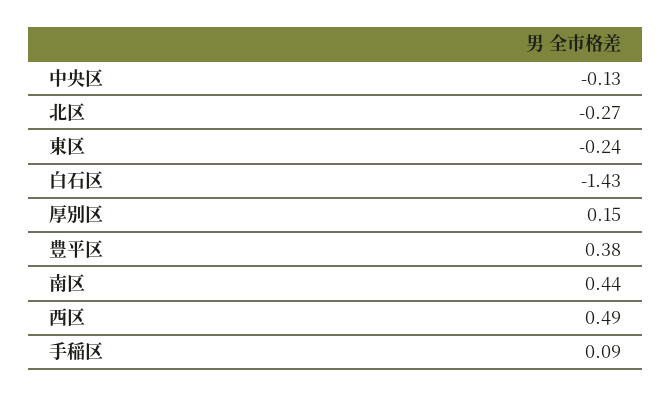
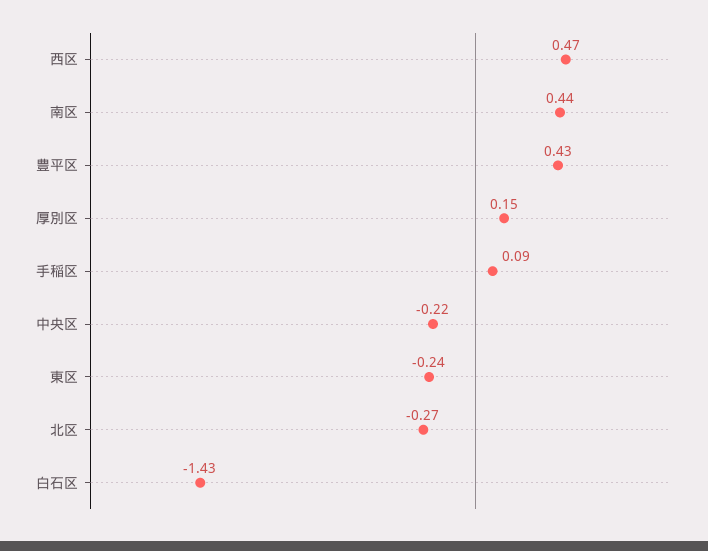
中央区: -0.13 -> -0.22
豊平区: 0.38 -> 0.43
西区: 0.49 -> 0.47

